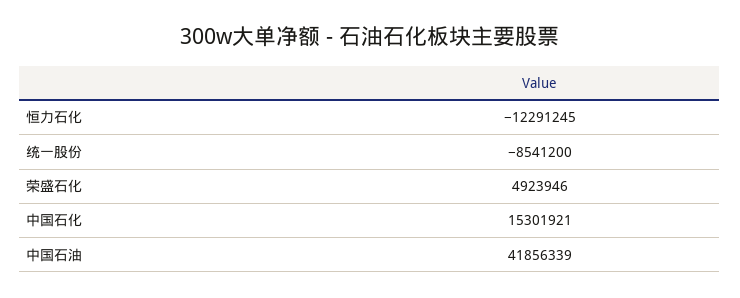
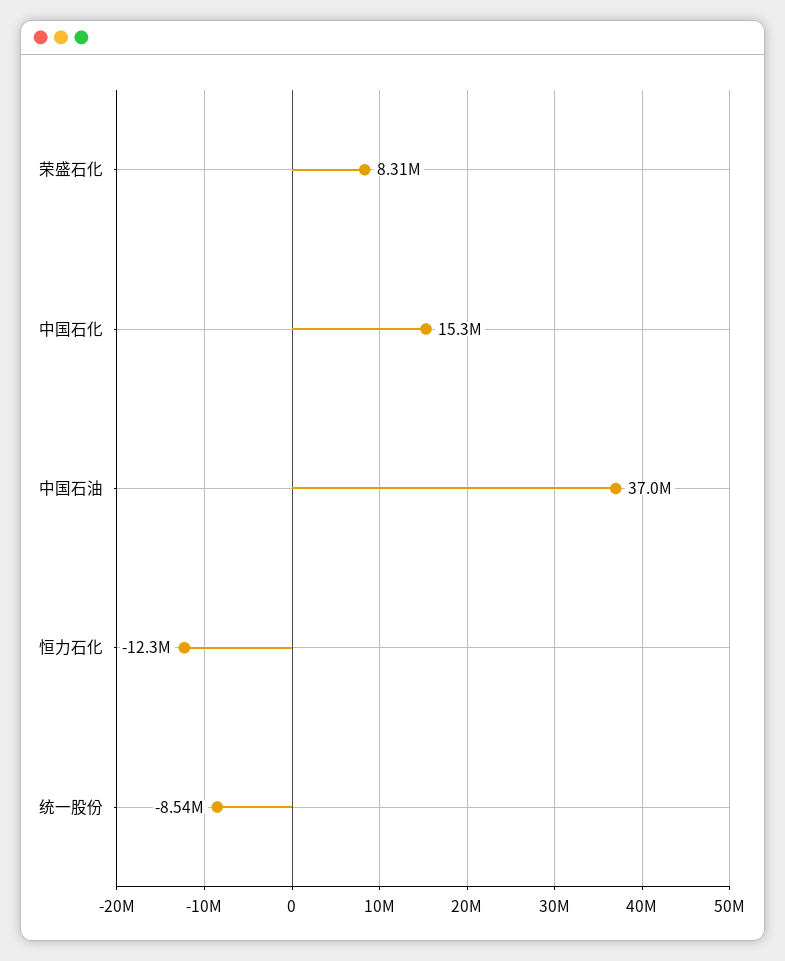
荣盛石化: 4923946 -> 8310000
中国石油: 41856339 -> 37000000

